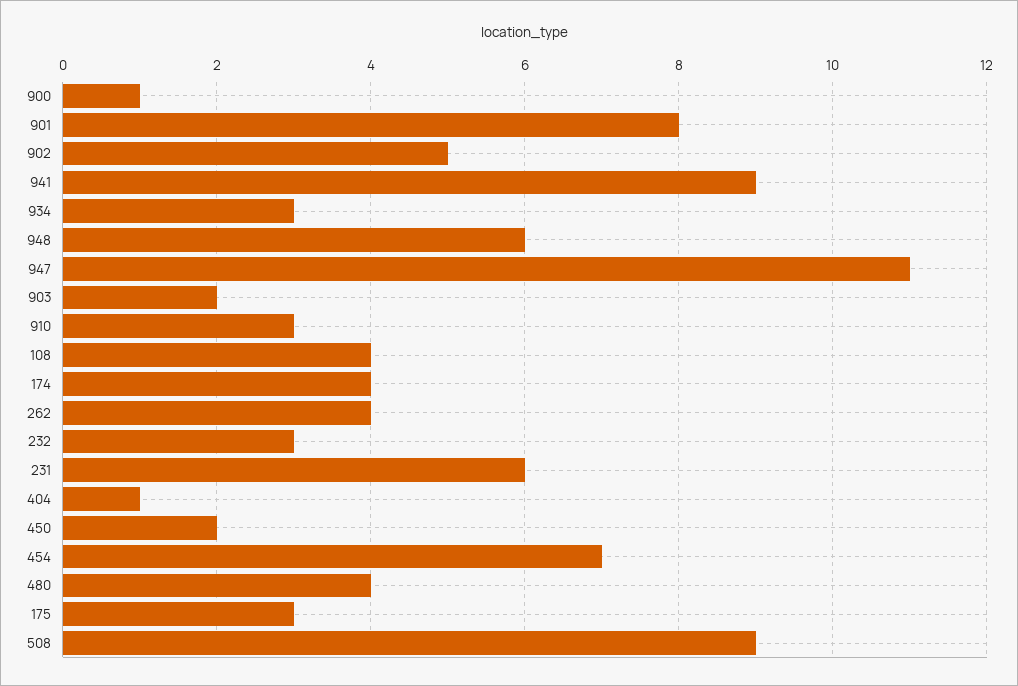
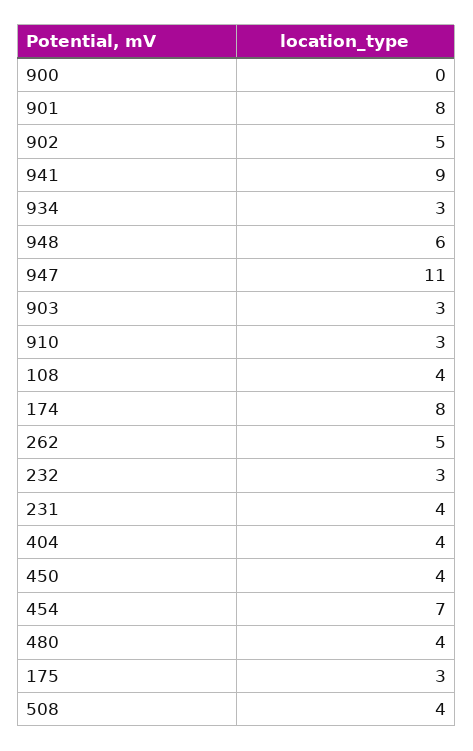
900: 1 -> 0
903: 2 -> 3
174: 4 -> 8
262: 4 -> 5
231: 6 -> 4
404: 1 -> 4
450: 2 -> 4
508: 9 -> 4

